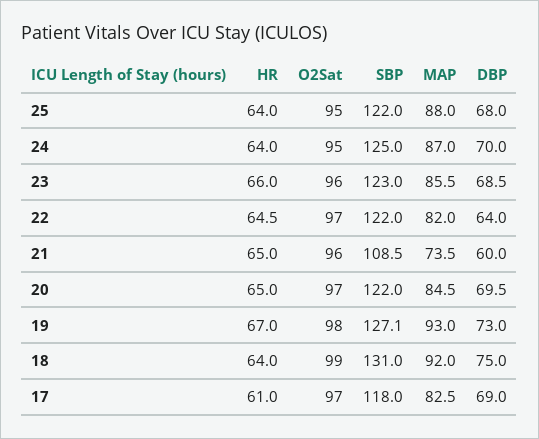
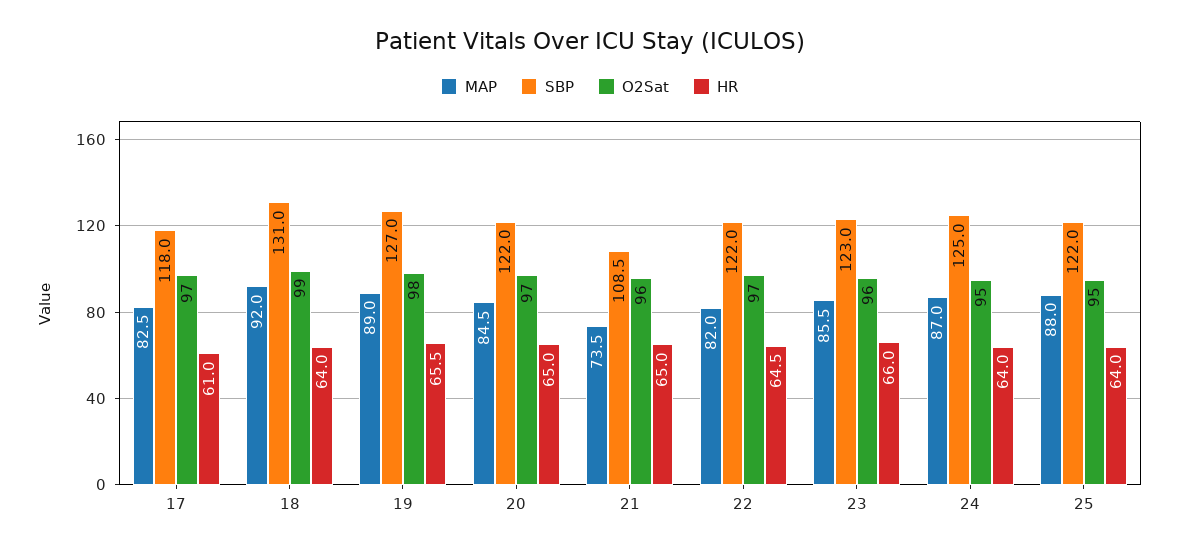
DBP, 25: 68 -> none
DBP, 24: 70 -> none
DBP, 23: 68.5 -> none
DBP, 22: 64 -> none
DBP, 21: 60 -> none
DBP, 20: 69.5 -> none
HR, 19: 67 -> 65.5
SBP, 19: 127.1 -> 127
MAP, 19: 93 -> 89
DBP, 19: 73 -> none
DBP, 18: 75 -> none
DBP, 17: 69 -> none

